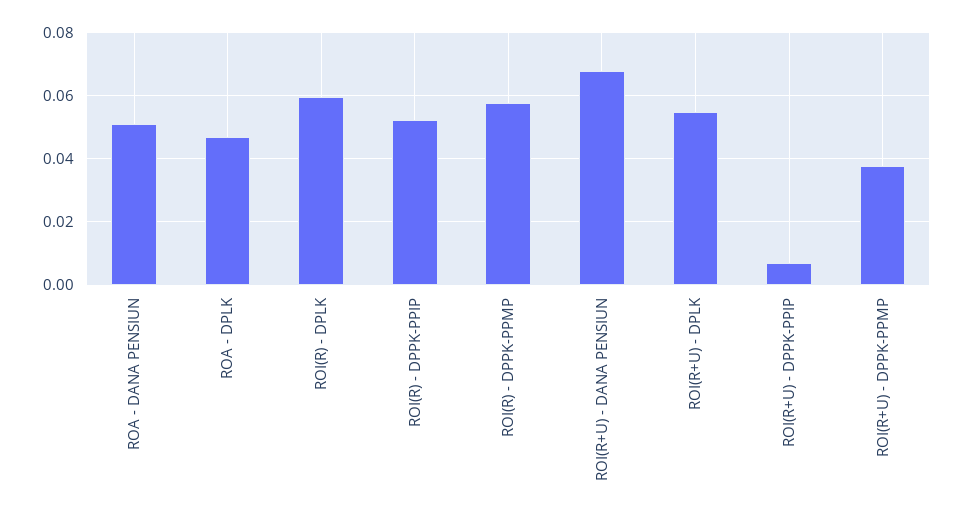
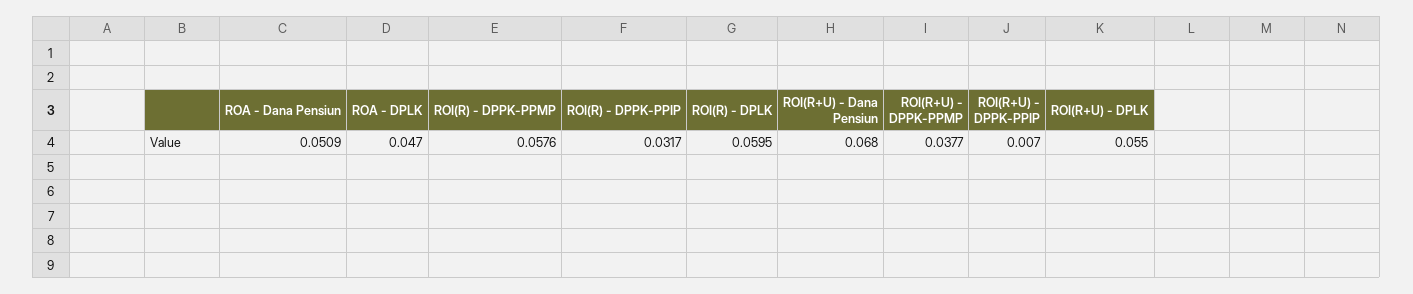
ROI(R) - DPPK-PPIP: 0.052 -> 0.0317

